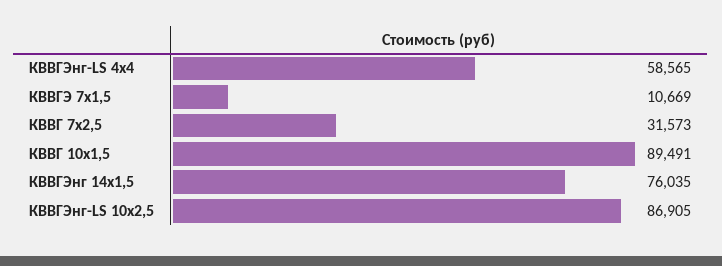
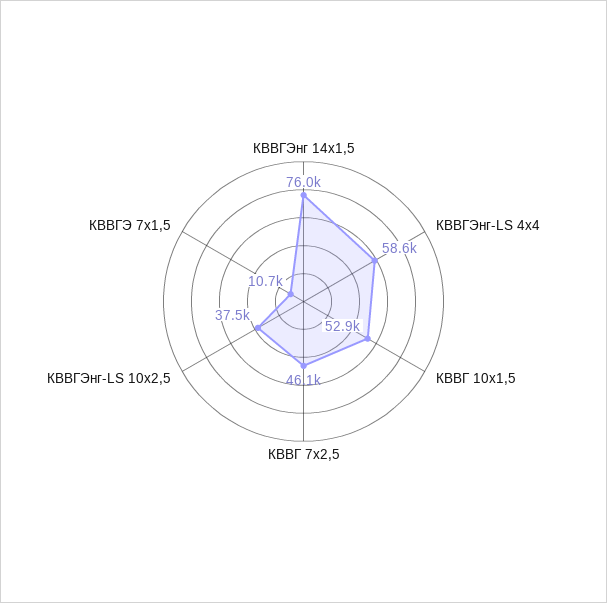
КВВГ 7х2,5: 31573 -> 46100
КВВГ 10х1,5: 89491 -> 52900
КВВГЭнг-LS 10x2,5: 86905 -> 37500

